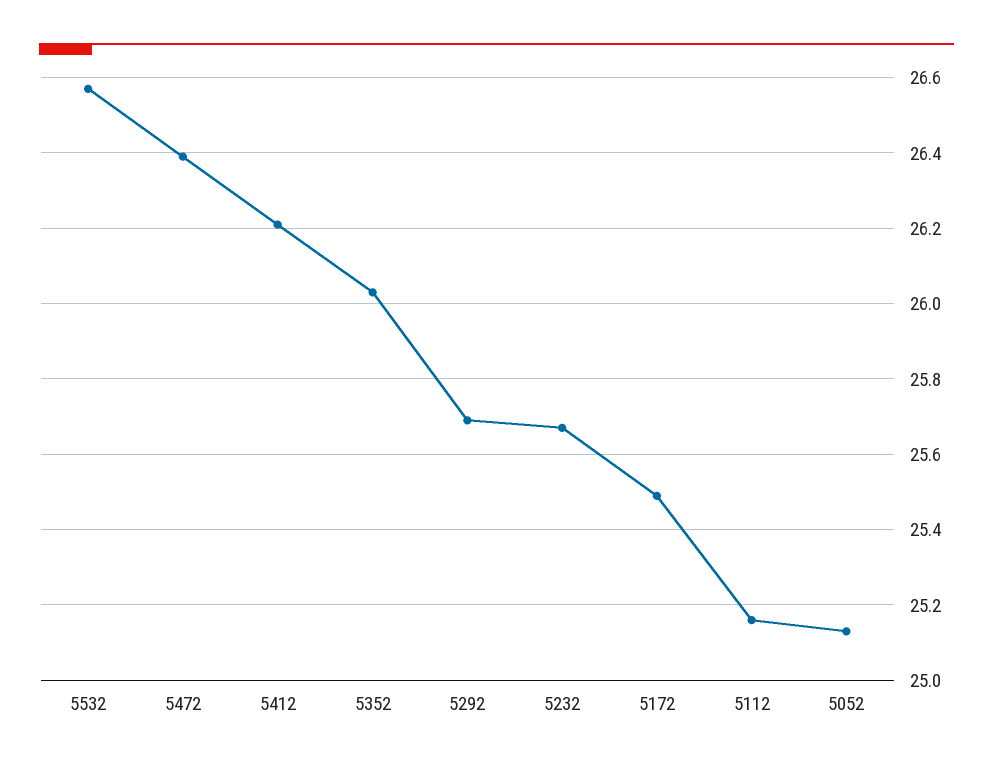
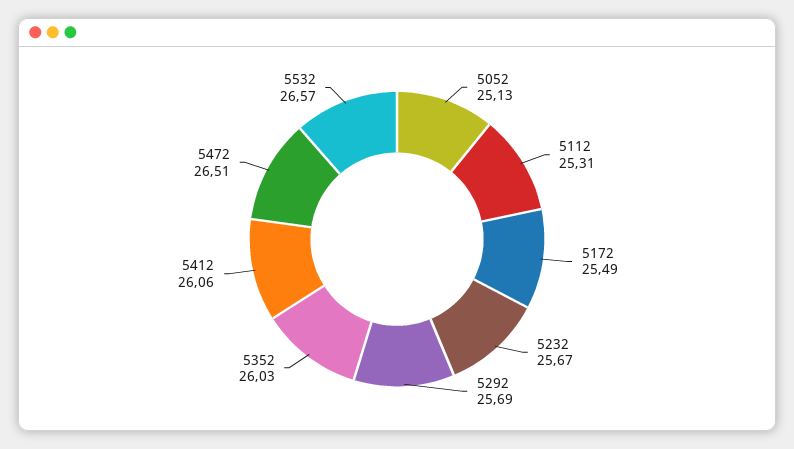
5472: 26.4 -> 26.51
5412: 26.2 -> 26.06
5112: 25.15 -> 25.31

